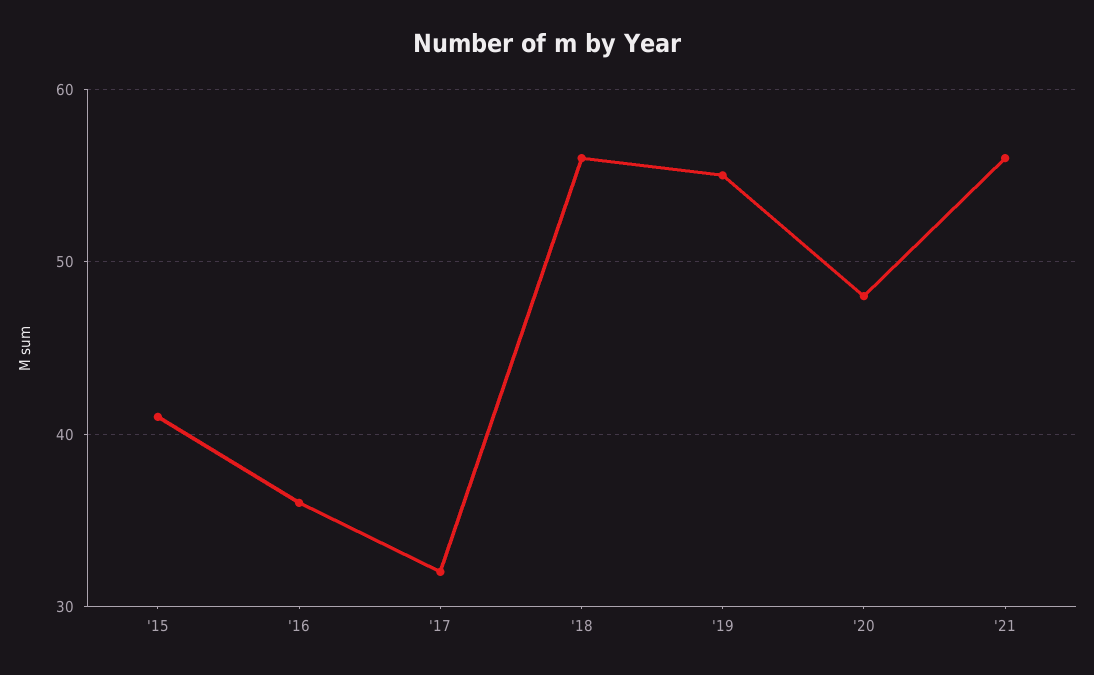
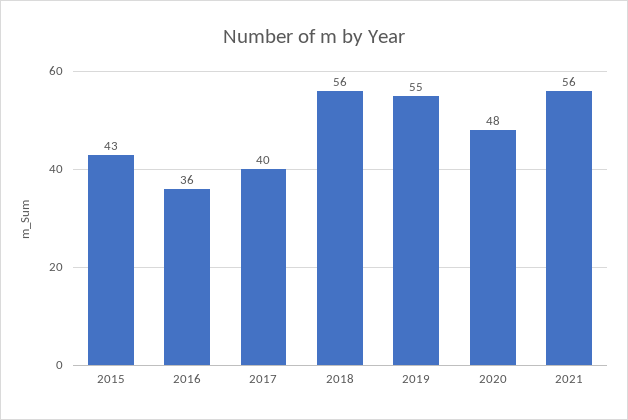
'15: 41 -> 43
'17: 32 -> 40

